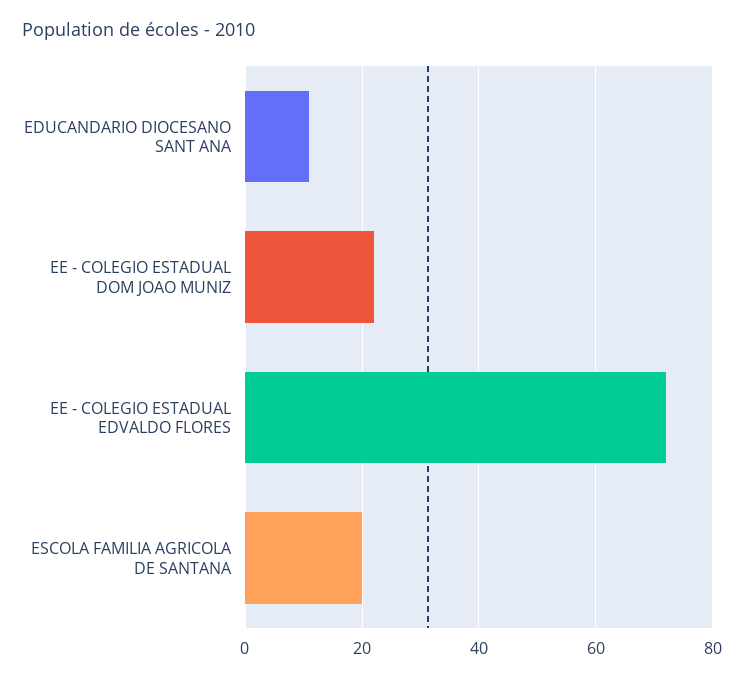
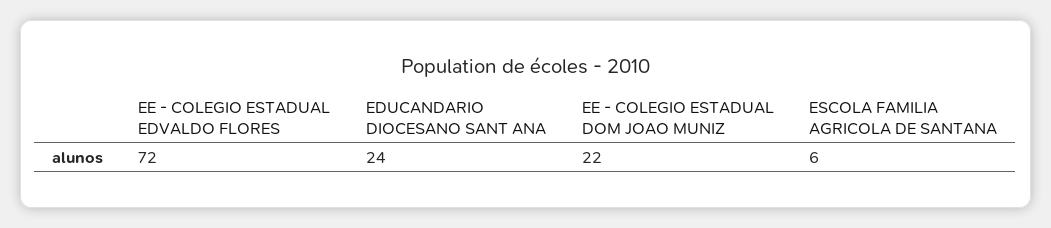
EDUCANDARIO DIOCESANO SANT ANA: 10 -> 24
ESCOLA FAMILIA AGRICOLA DE SANTANA: 20 -> 6

